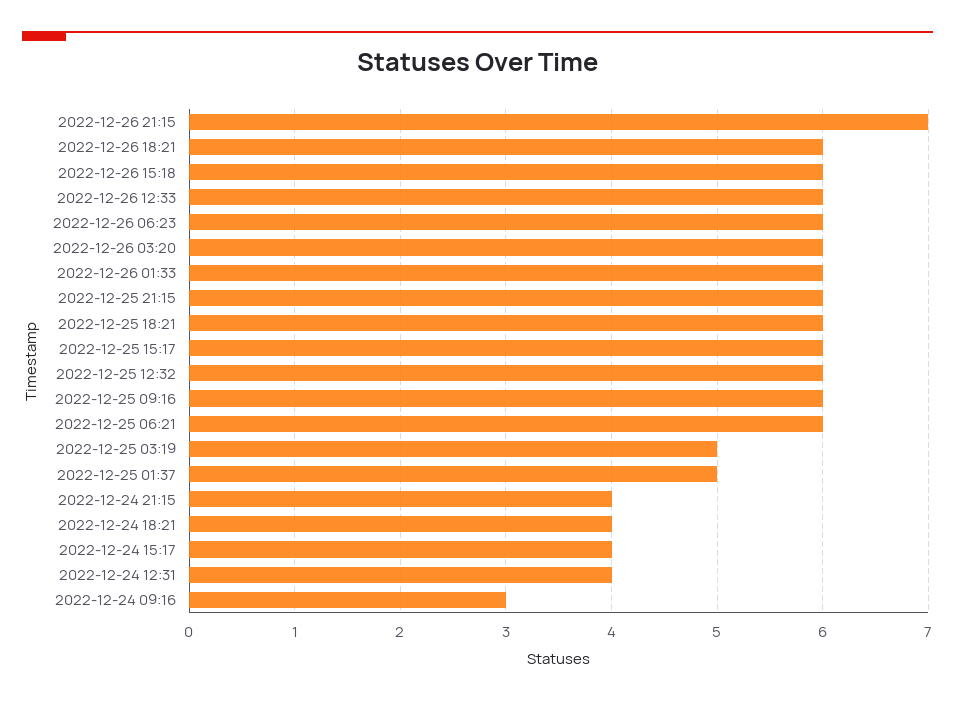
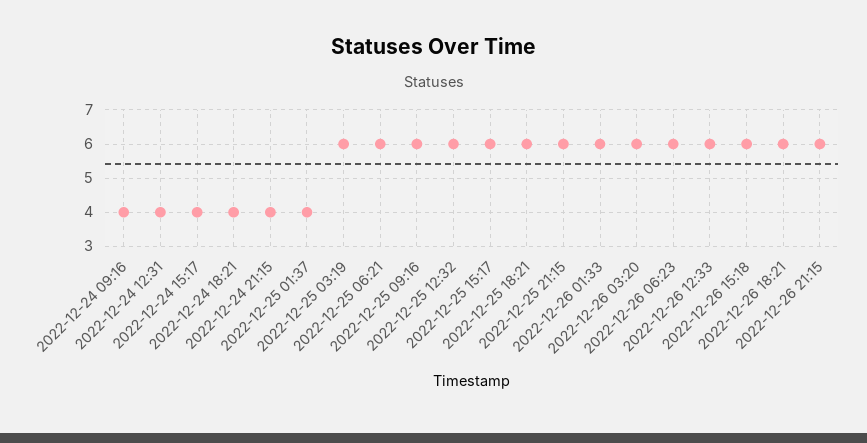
2022-12-26 21:15: 7 -> 6
2022-12-25 03:19: 5 -> 6
2022-12-25 01:37: 5 -> 4
2022-12-24 09:16: 3 -> 4

